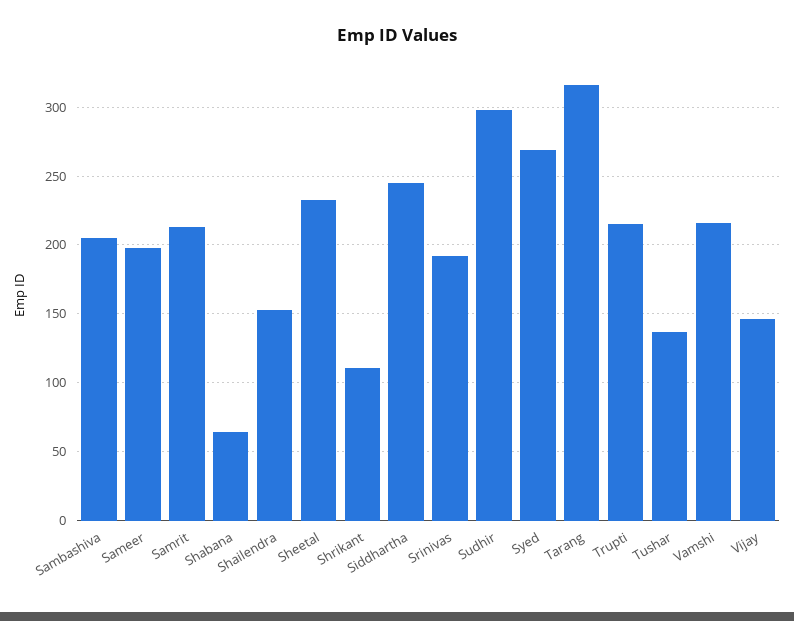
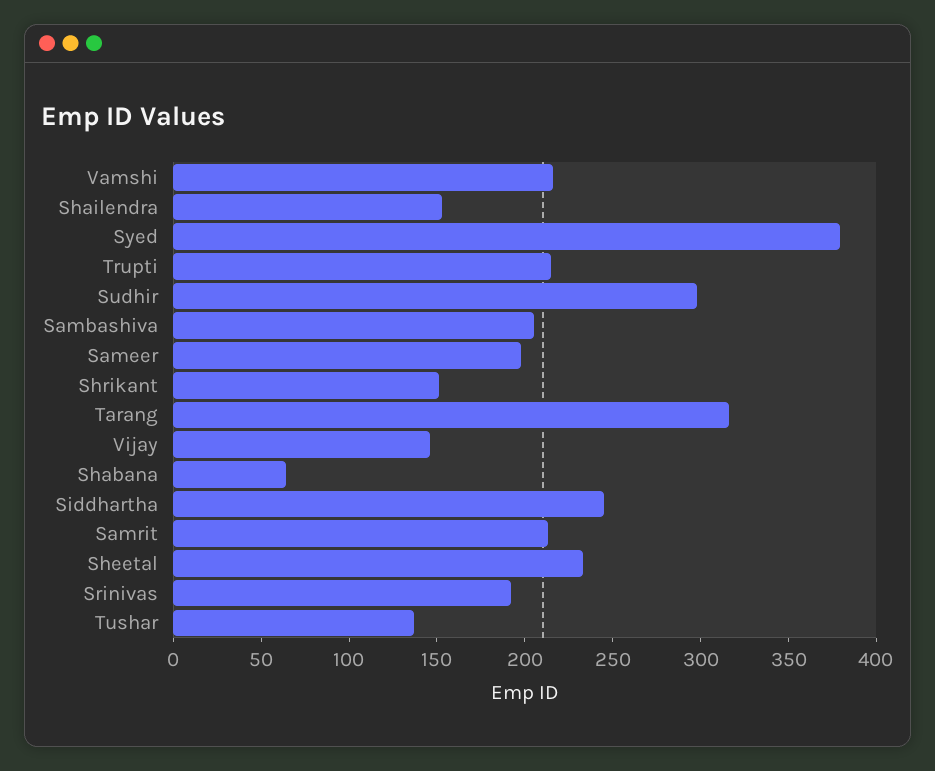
Shrikant: 110 -> 150
Syed: 270 -> 380

